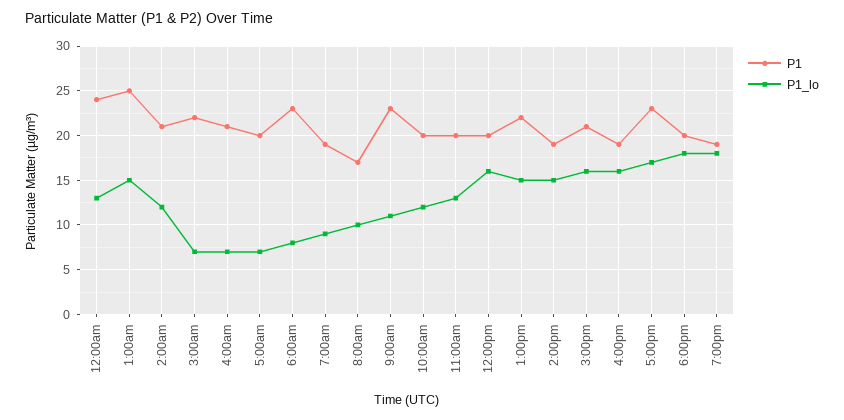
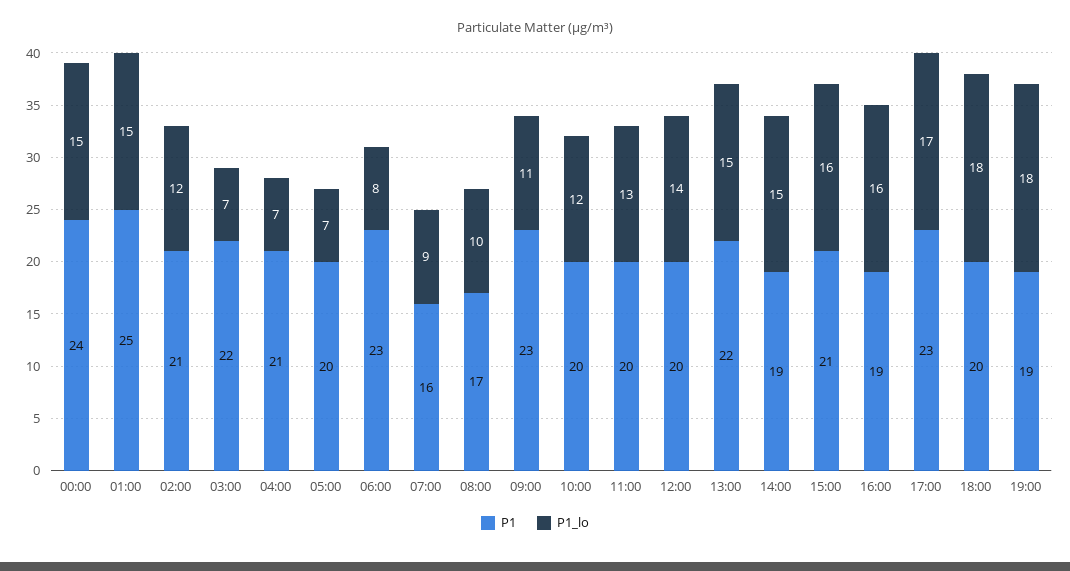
P1_lo, 12:00am: 13 -> 15
P1, 7:00am: 19 -> 16
P1_lo, 12:00pm: 16 -> 14

